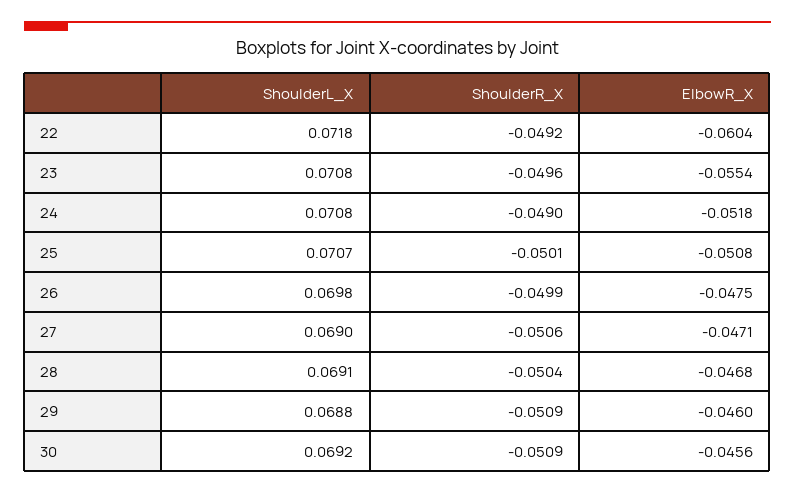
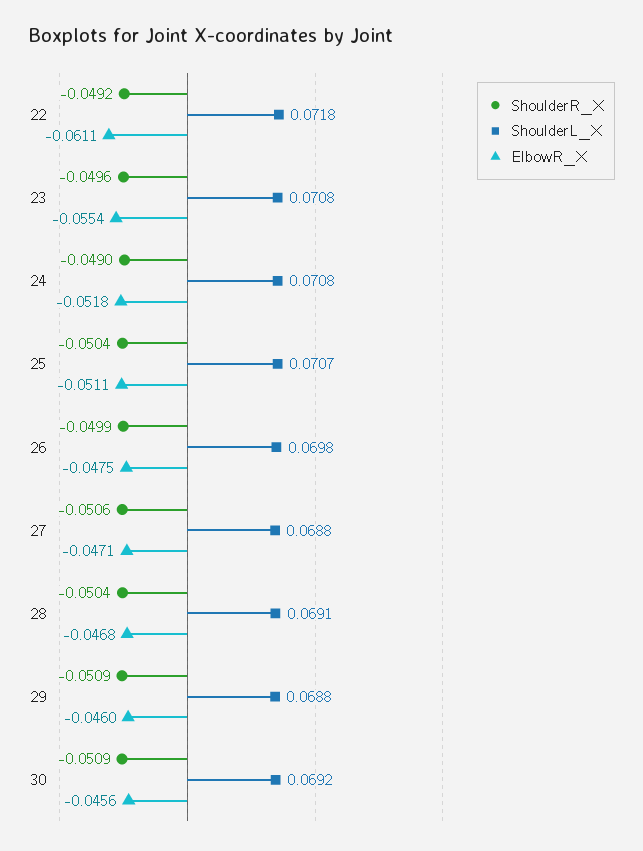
ElbowR_X, 22: -0.0604 -> -0.0611
ShoulderR_X, 25: -0.0501 -> -0.0504
ElbowR_X, 25: -0.0508 -> -0.0511
ShoulderL_X, 27: 0.069 -> 0.0688

